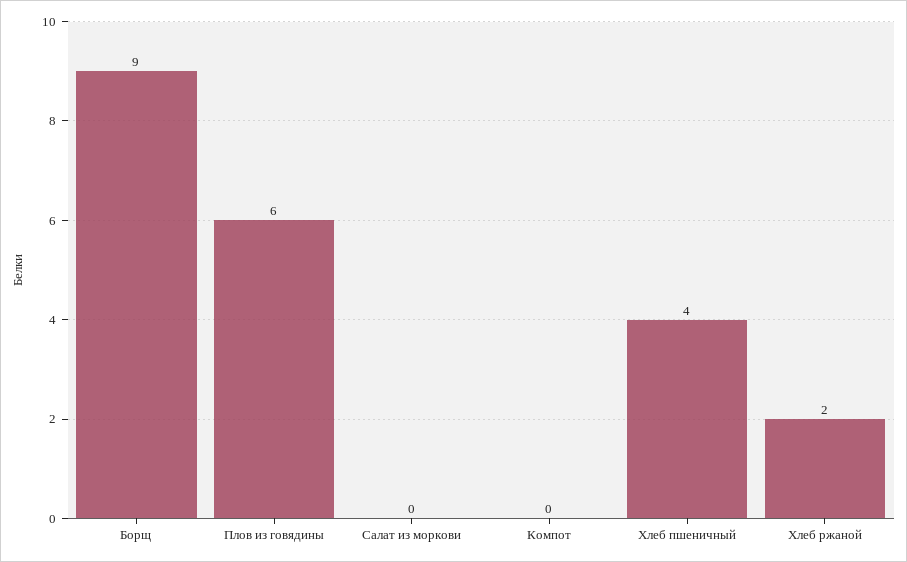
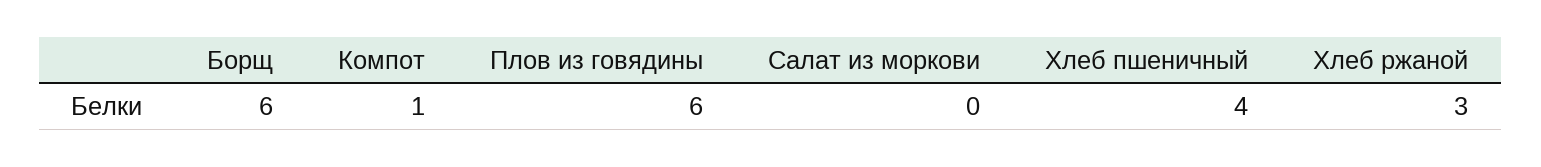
Борщ: 9 -> 6
Компот: 0 -> 1
Хлеб ржаной: 2 -> 3

